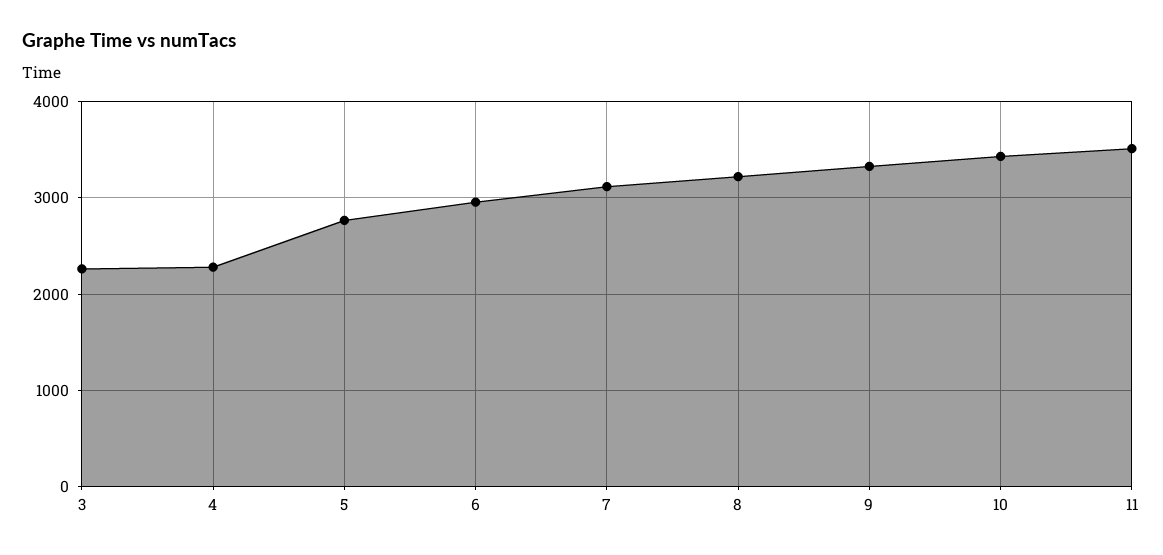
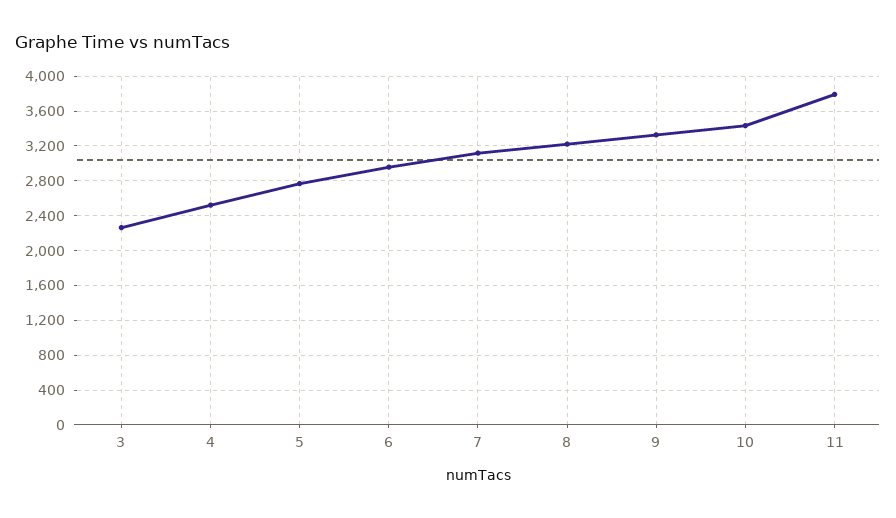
4: 2300 -> 2500
11: 3500 -> 3800

